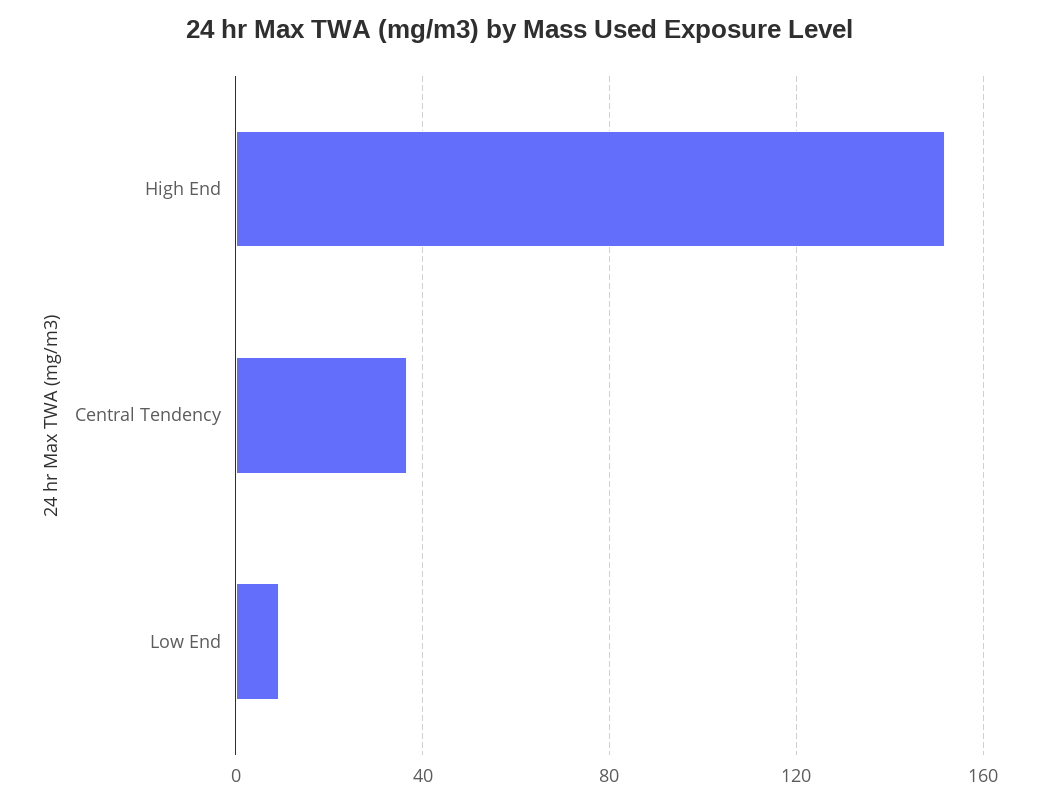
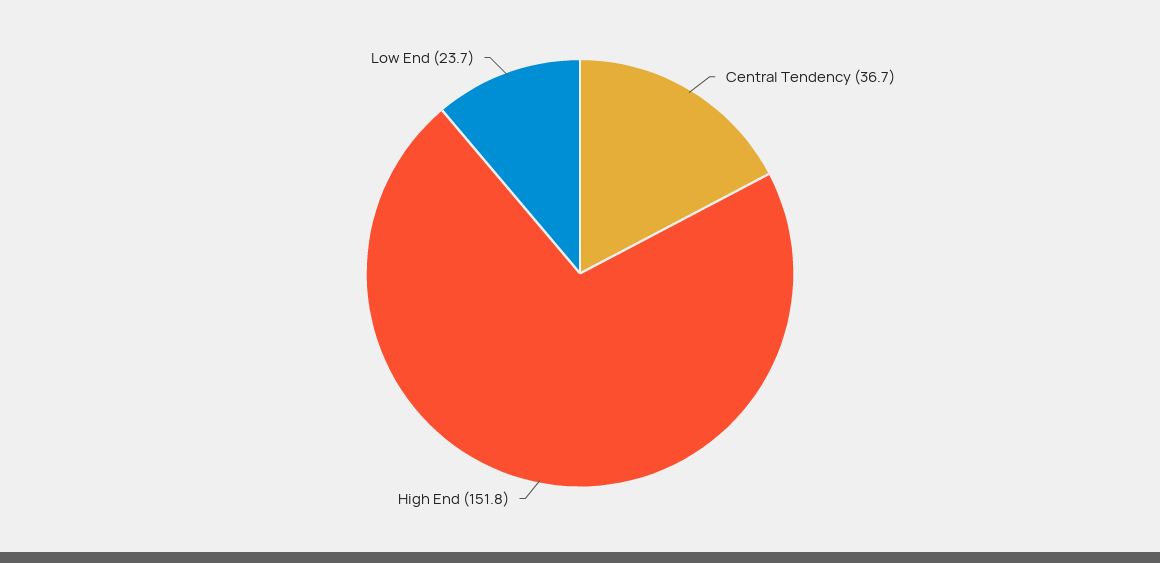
Low End: 10 -> 23.7

